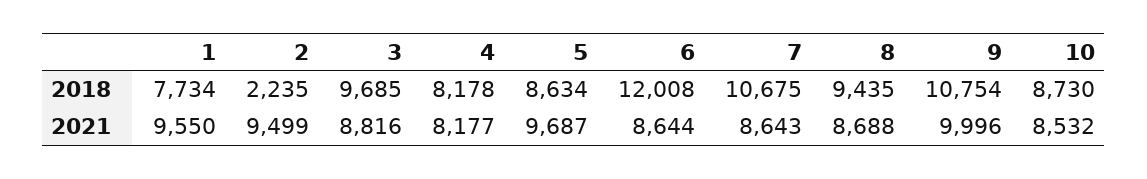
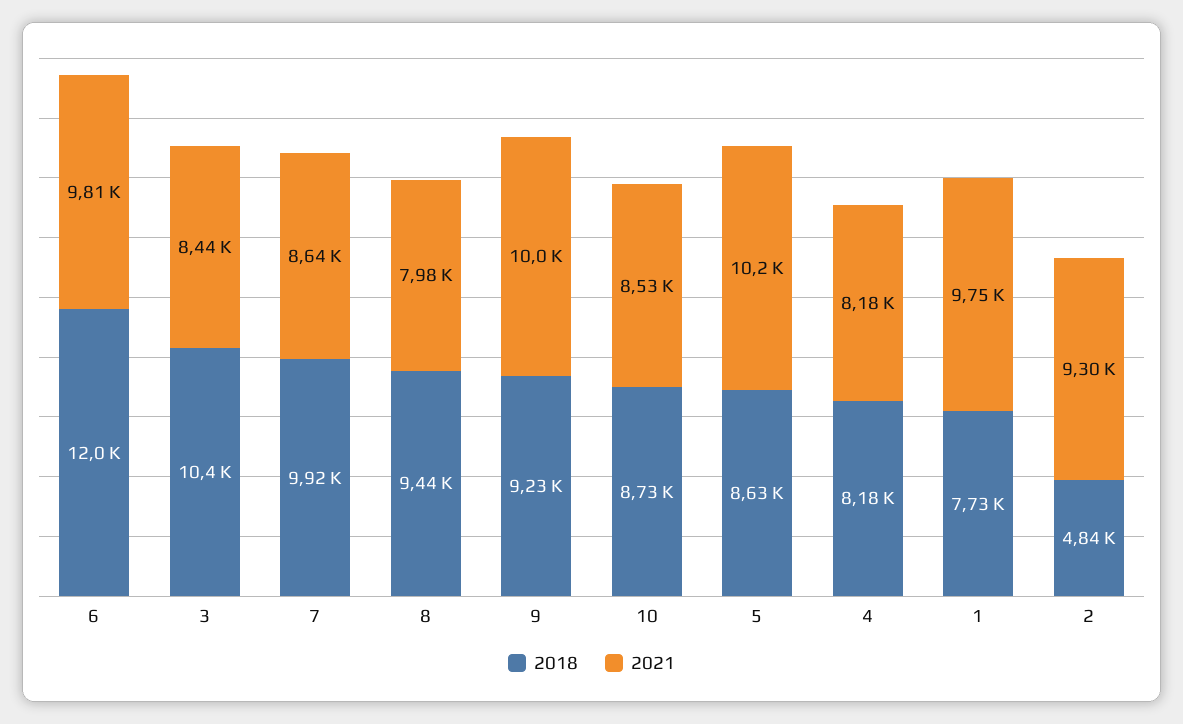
2018, 2: 2235 -> 4840
2018, 3: 9685 -> 10400
2018, 7: 10675 -> 9920
2018, 9: 10754 -> 9230
2021, 1: 9550 -> 9750
2021, 2: 9499 -> 9300
2021, 3: 8816 -> 8440
2021, 5: 9687 -> 10200
2021, 6: 8644 -> 9810
2021, 8: 8688 -> 7980

